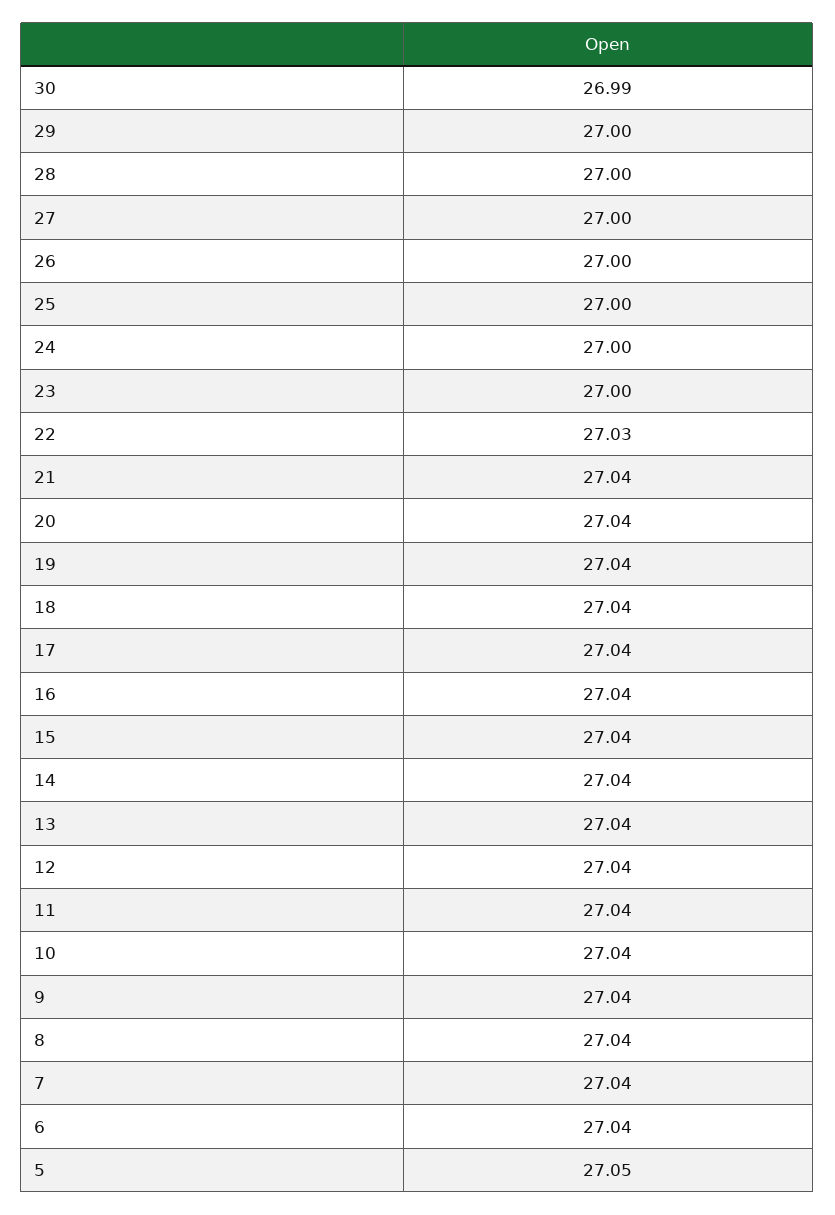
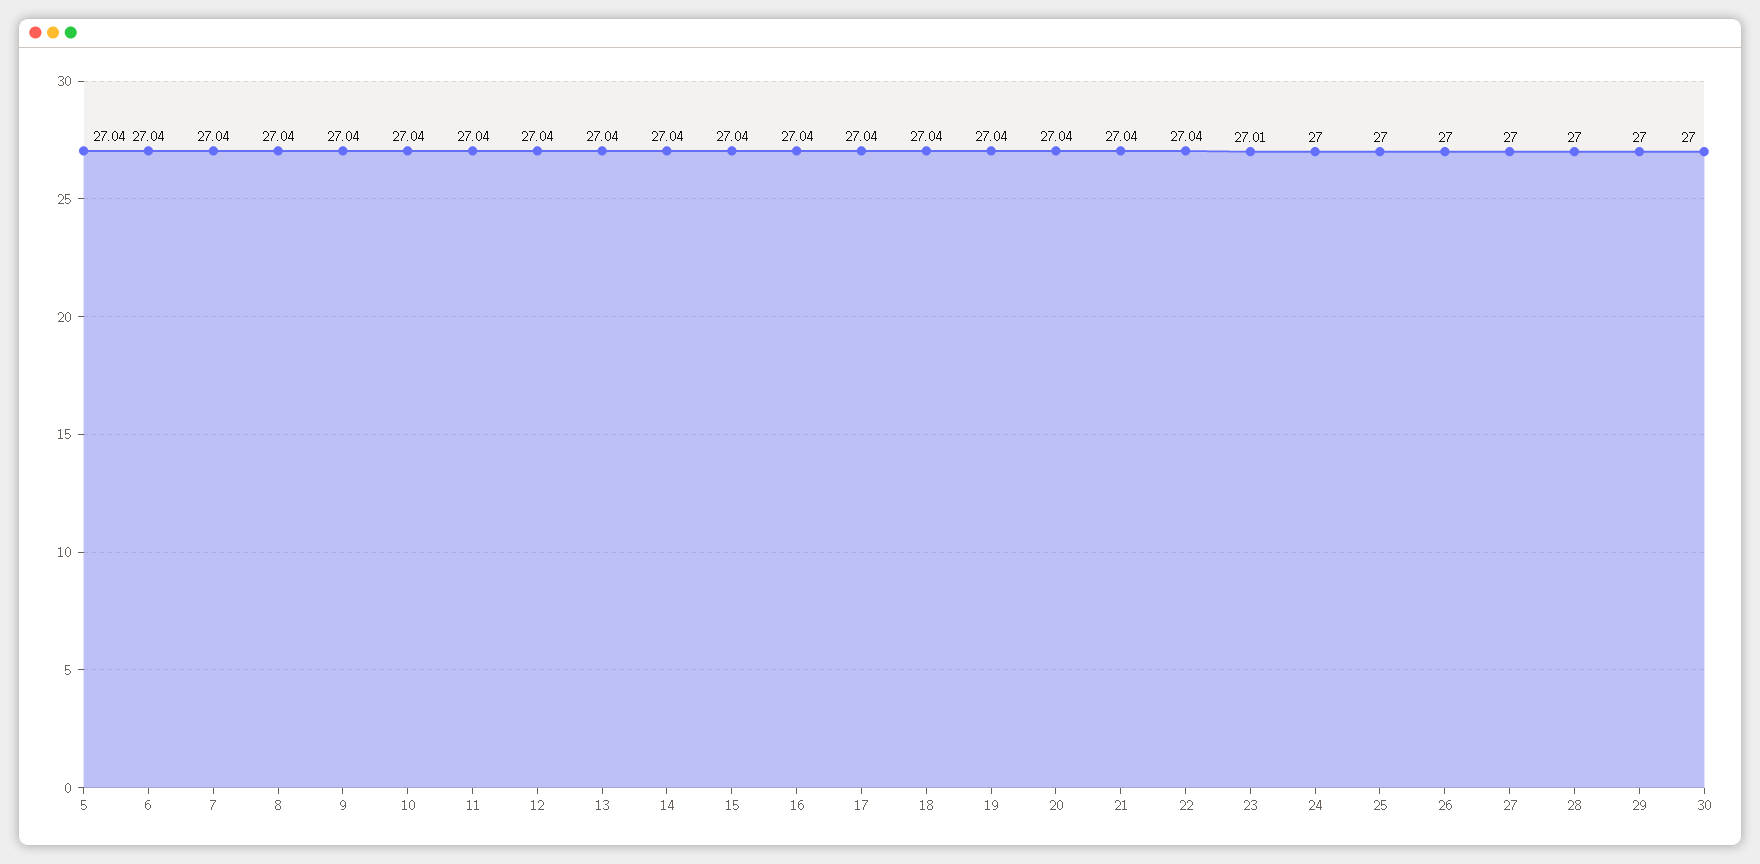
30: 26.99 -> 27
23: 27 -> 27.01
22: 27.03 -> 27.04
5: 27.05 -> 27.04

